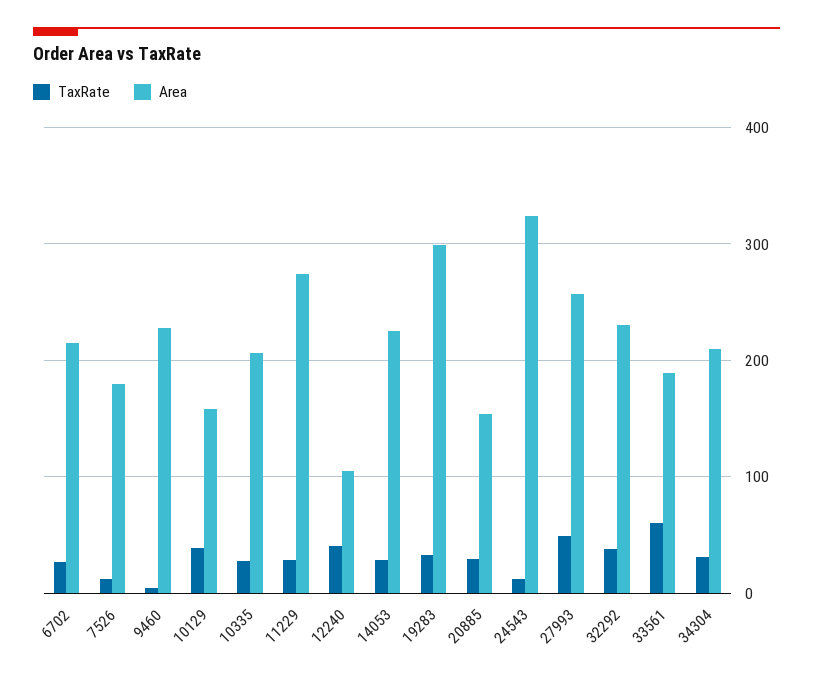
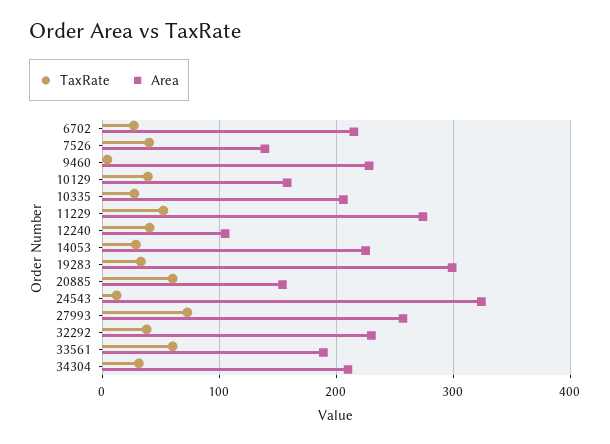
TaxRate, 7526: 10 -> 40
Area, 7526: 180 -> 140
TaxRate, 11229: 30 -> 50
TaxRate, 20885: 30 -> 60
TaxRate, 27993: 50 -> 70

